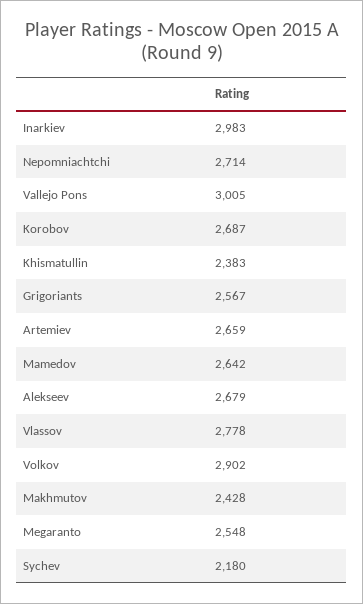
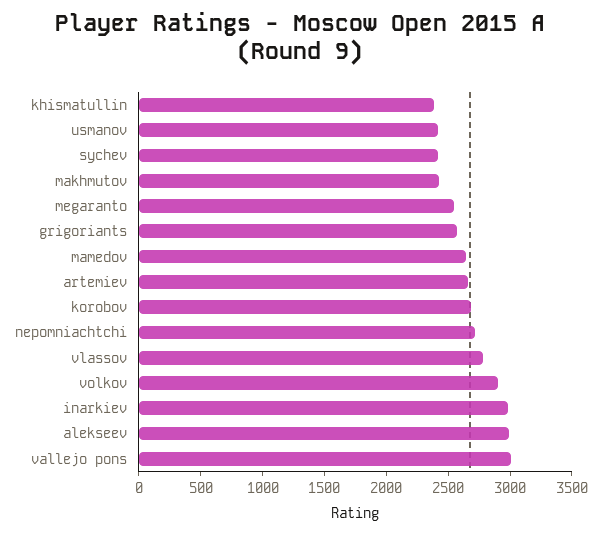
Alekseev: 2679 -> 3000
Sychev: 2180 -> 2400
usmanov: none -> 2400

